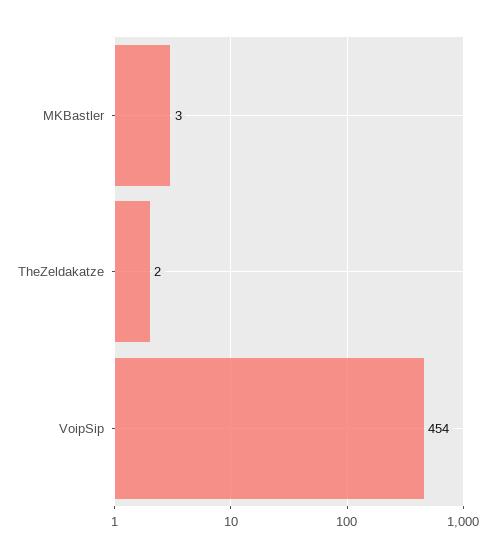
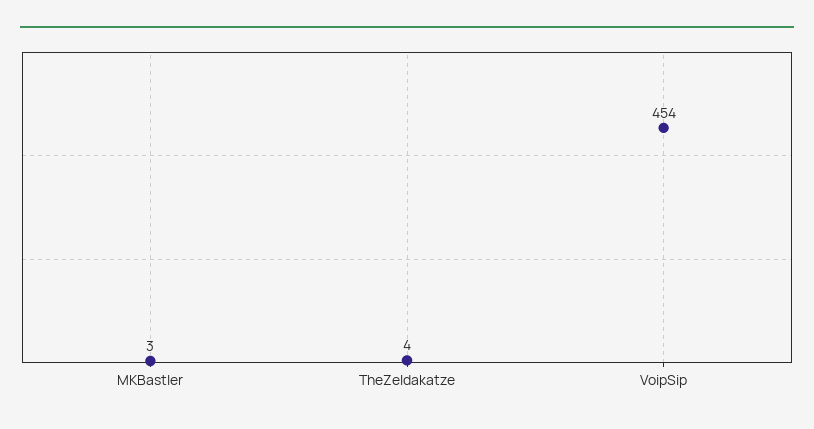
TheZeldakatze: 2 -> 4

